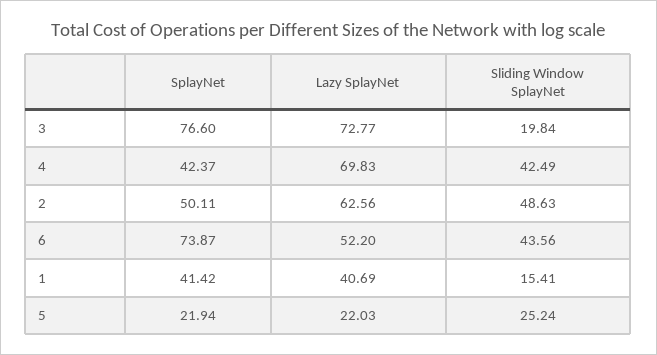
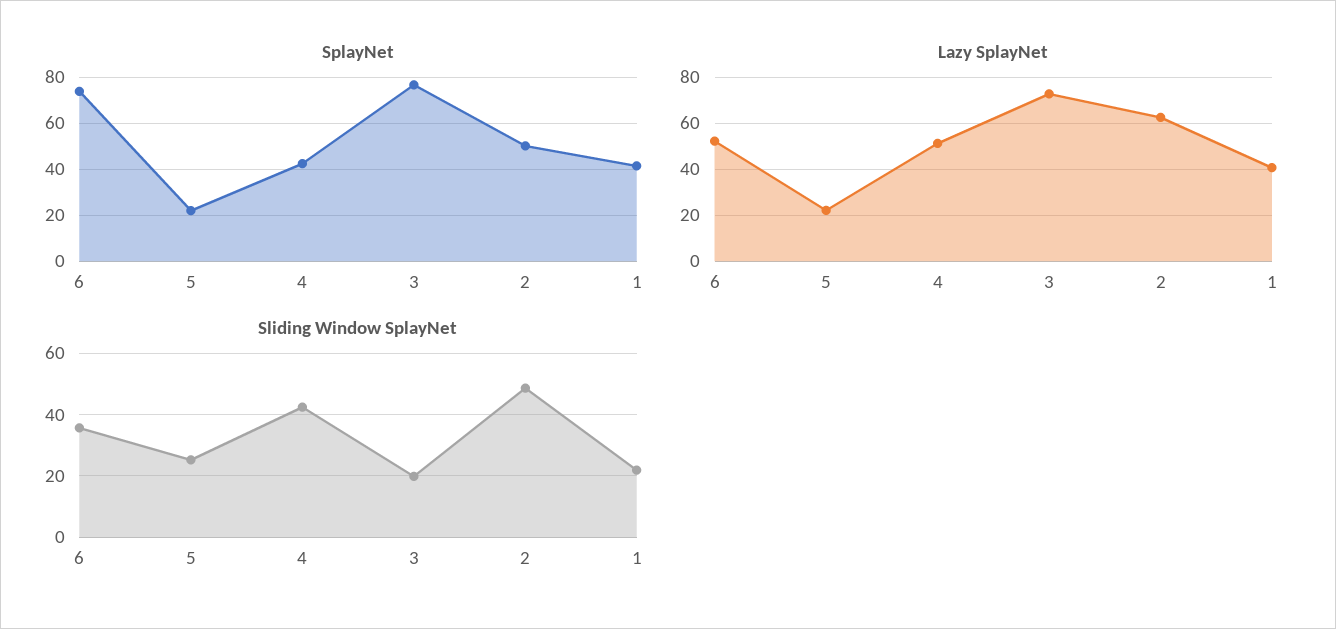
Lazy SplayNet, 4: 69.83 -> 50
Sliding Window SplayNet, 6: 43.56 -> 36
Sliding Window SplayNet, 1: 15.41 -> 22

